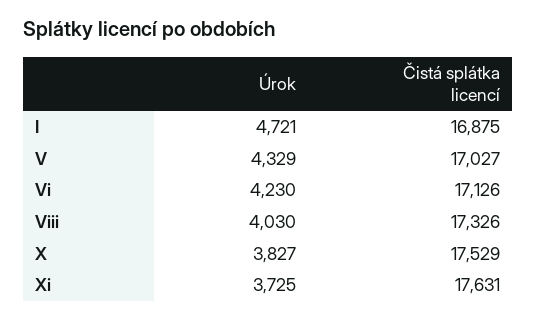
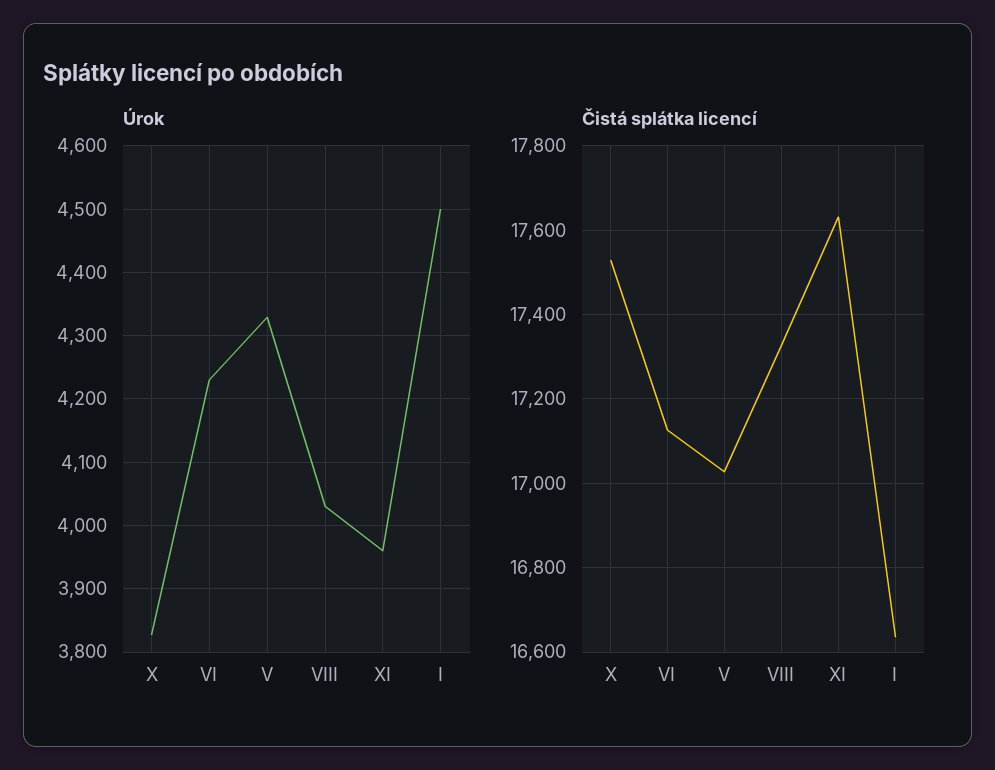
Úrok, I: 4721 -> 4500
Čistá splátka licencí, I: 16875 -> 16640
Úrok, Xi: 3725 -> 3960

